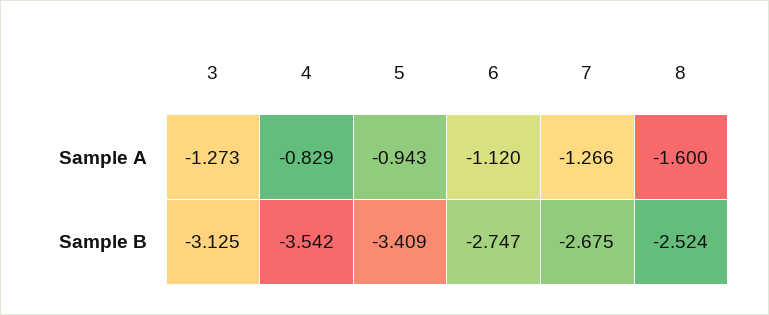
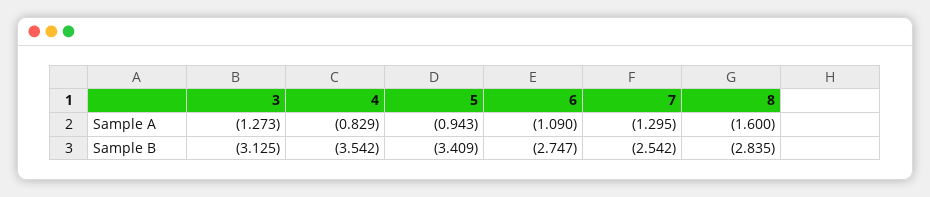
6, Sample A: -1.12 -> -1.09
7, Sample A: -1.266 -> -1.295
7, Sample B: -2.675 -> -2.542
8, Sample B: -2.524 -> -2.835

